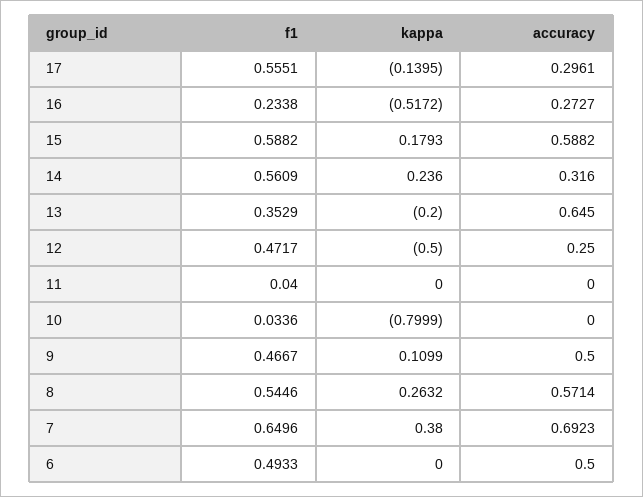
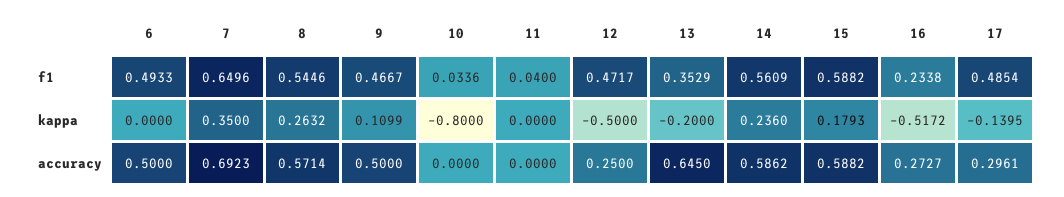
f1, 17: 0.5551 -> 0.4854
accuracy, 14: 0.316 -> 0.5862
kappa, 10: -0.7999 -> -0.8
kappa, 7: 0.38 -> 0.35

